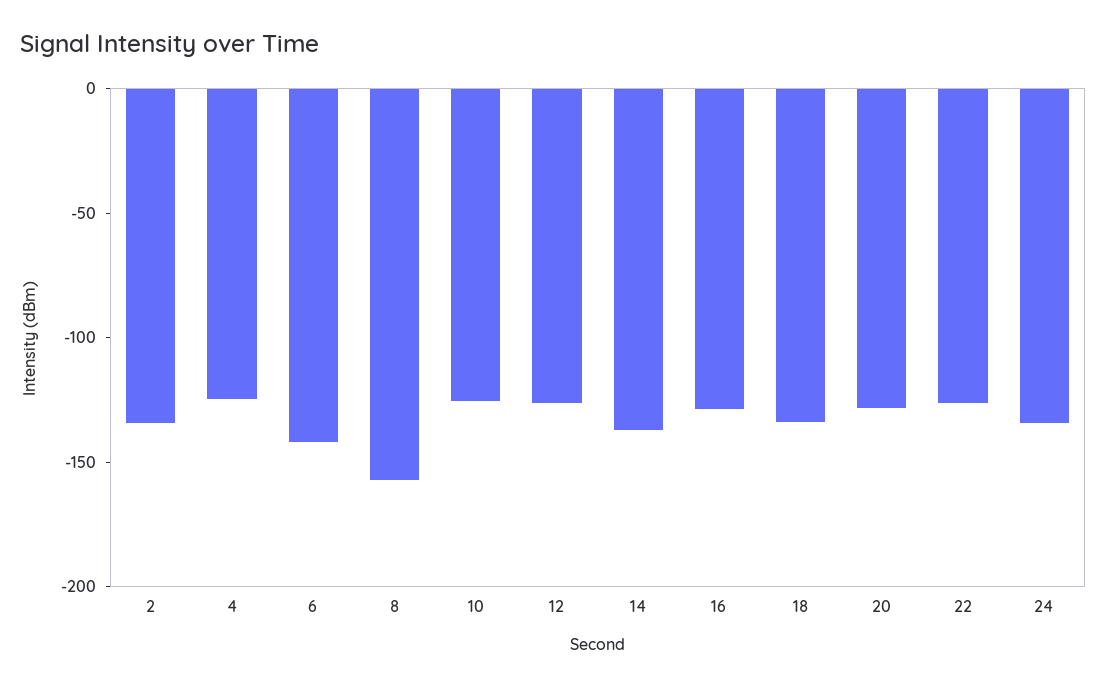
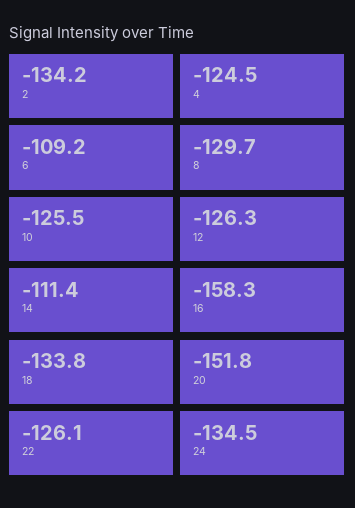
6: -140 -> -109.2
8: -160 -> -129.7
14: -140 -> -111.4
16: -130 -> -158.3
20: -130 -> -151.8

